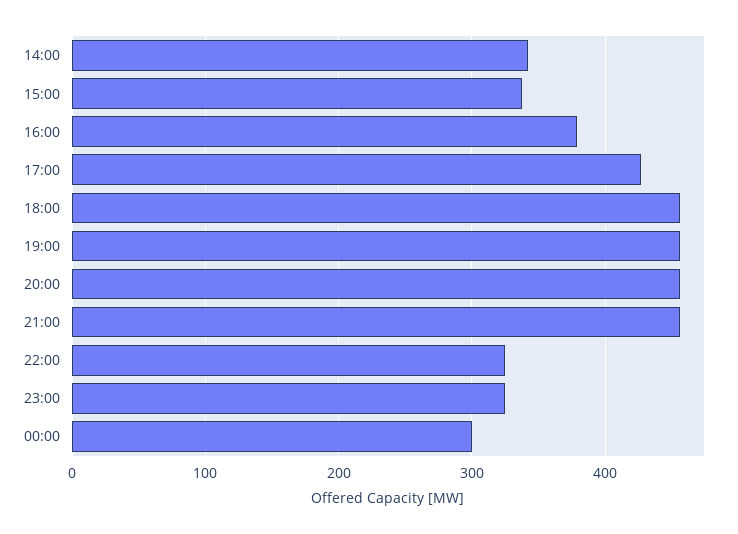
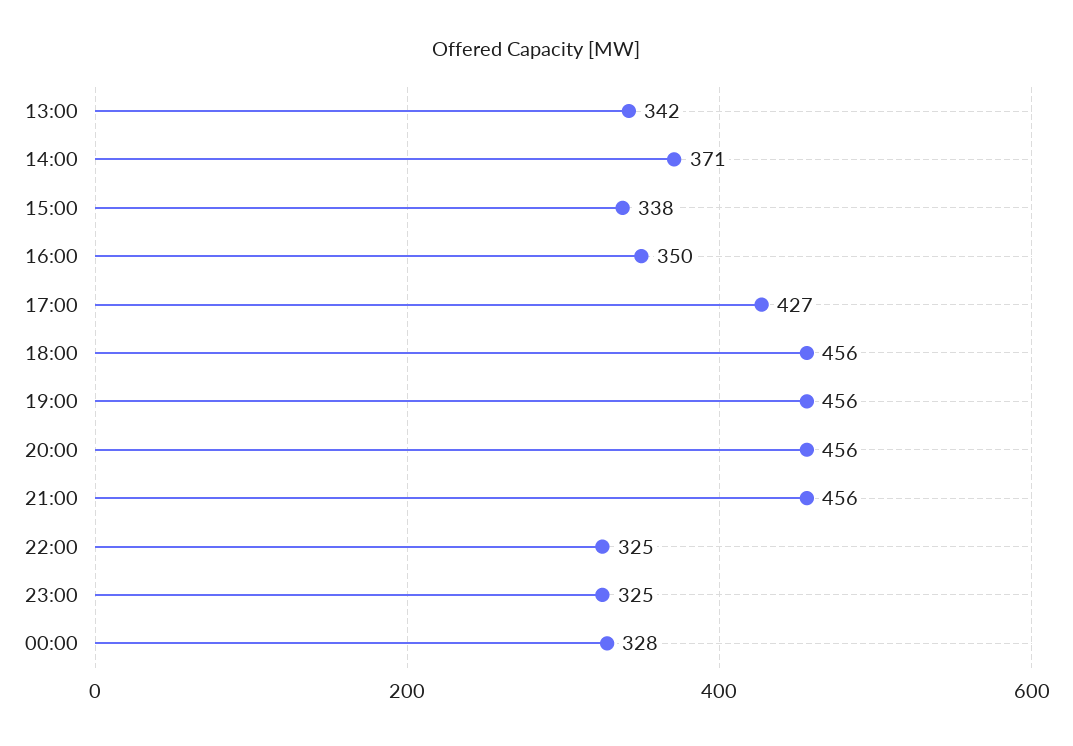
14:00: 340 -> 371
16:00: 380 -> 350
00:00: 300 -> 328
13:00: none -> 342

